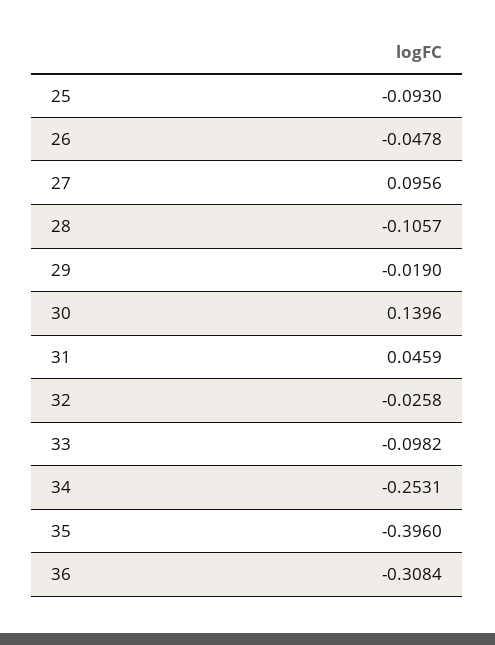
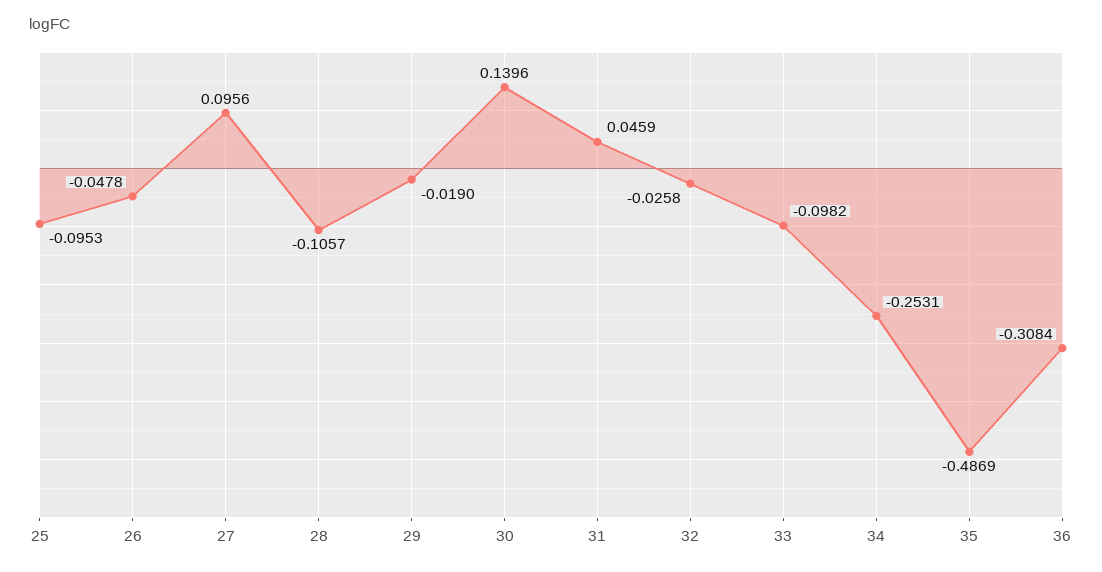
25: -0.093 -> -0.0953
35: -0.396 -> -0.4869

